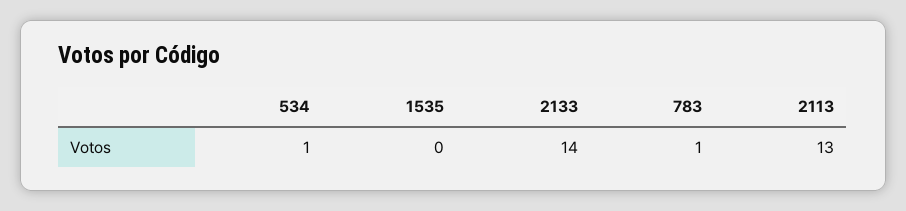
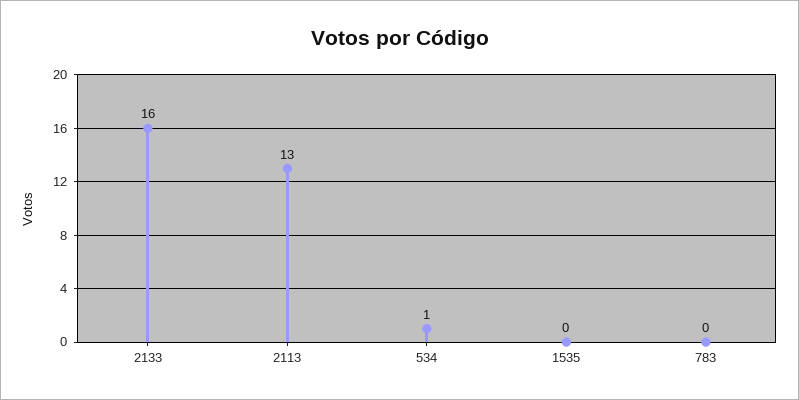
2133: 14 -> 16
783: 1 -> 0

